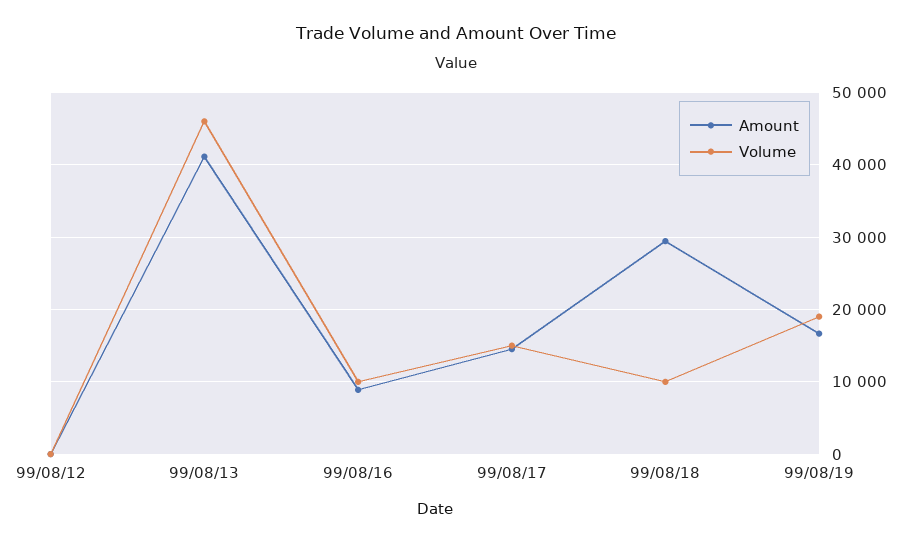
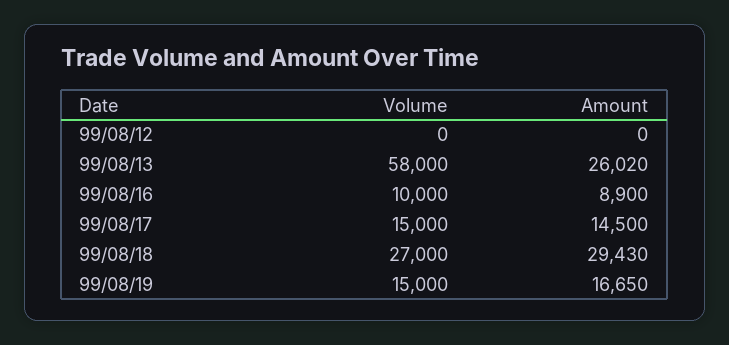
Amount, 99/08/13: 41000 -> 26020
Volume, 99/08/13: 46000 -> 58000
Volume, 99/08/18: 10000 -> 27000
Volume, 99/08/19: 19000 -> 15000

